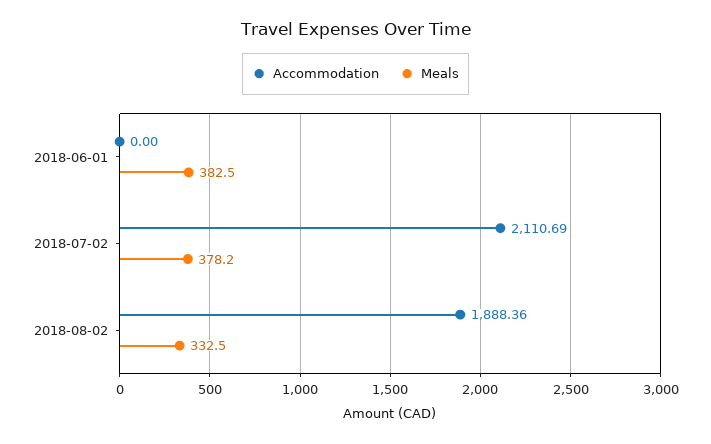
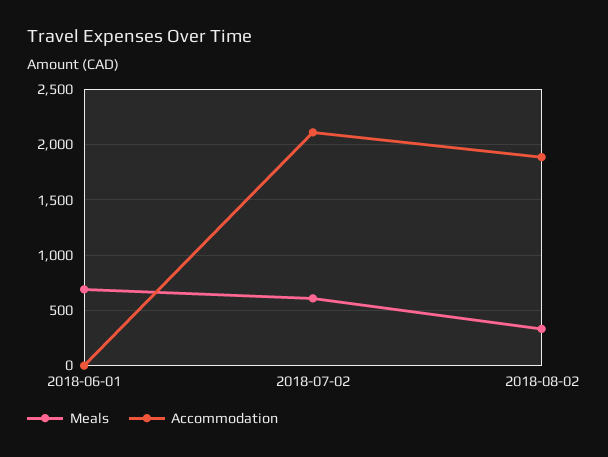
Meals, 2018-06-01: 382.5 -> 700
Meals, 2018-07-02: 378.2 -> 600

